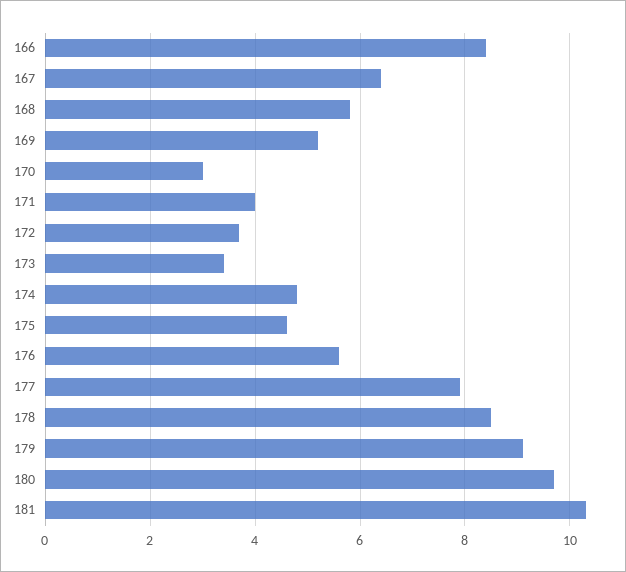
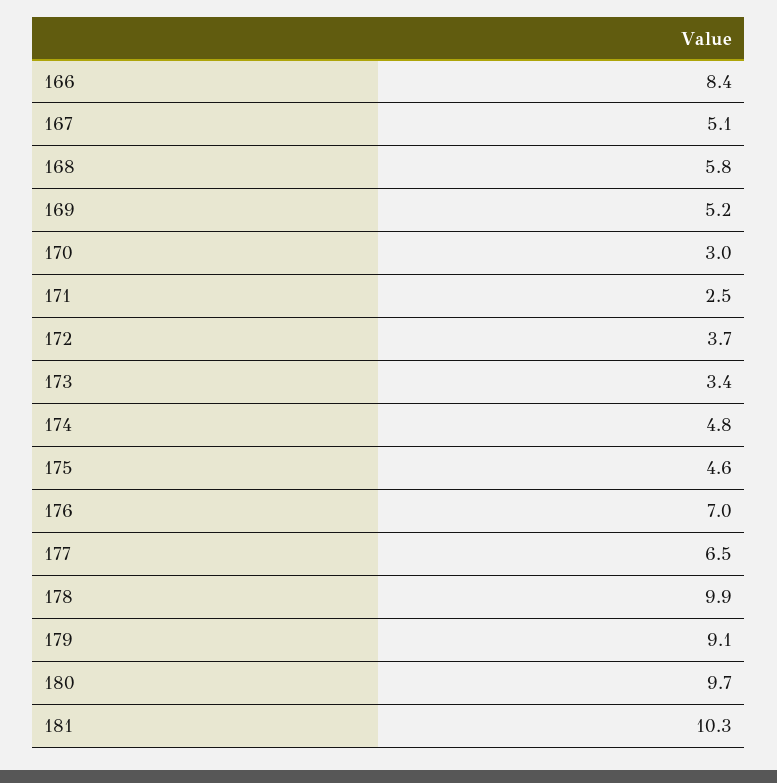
167: 6.5 -> 5.1
171: 4 -> 2.5
176: 5.5 -> 7
177: 8 -> 6.5
178: 8.5 -> 9.9

